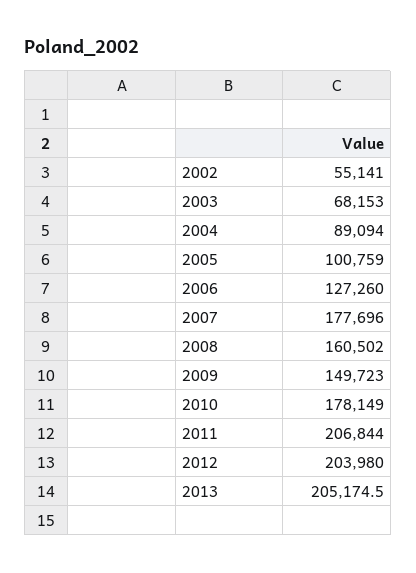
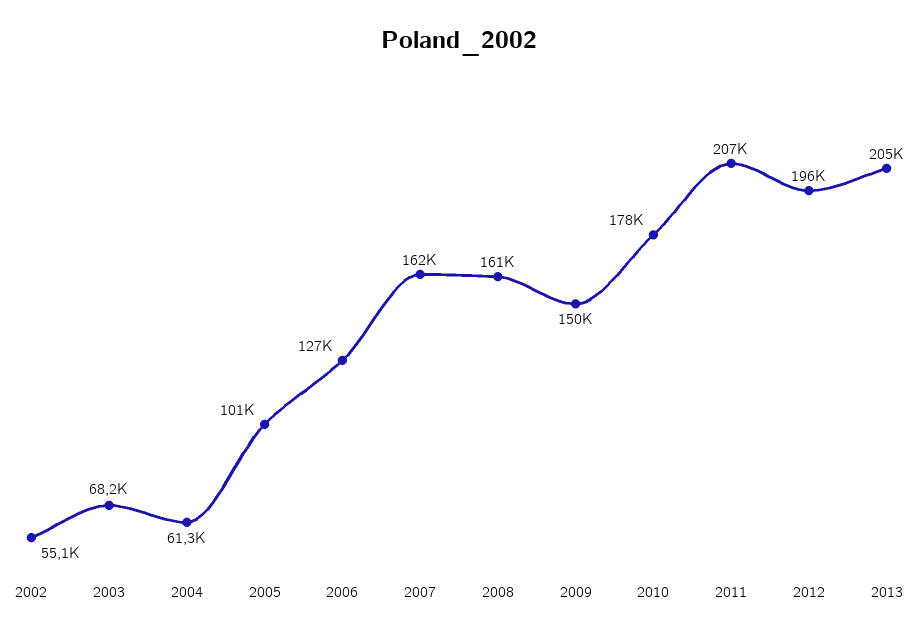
2004: 89094 -> 61300
2007: 177696 -> 162000
2012: 203980 -> 196000

